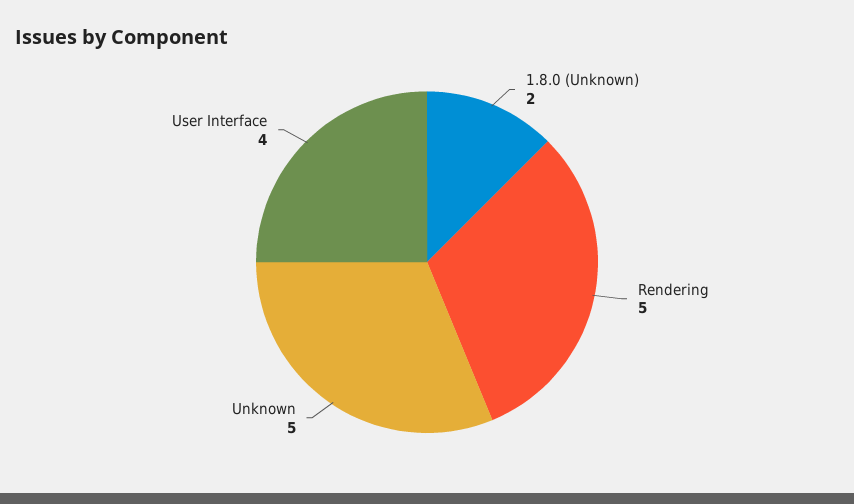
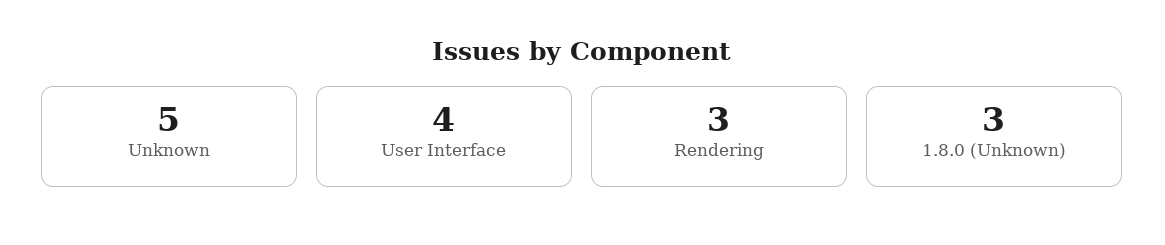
1.8.0 (Unknown): 2 -> 3
Rendering: 5 -> 3

